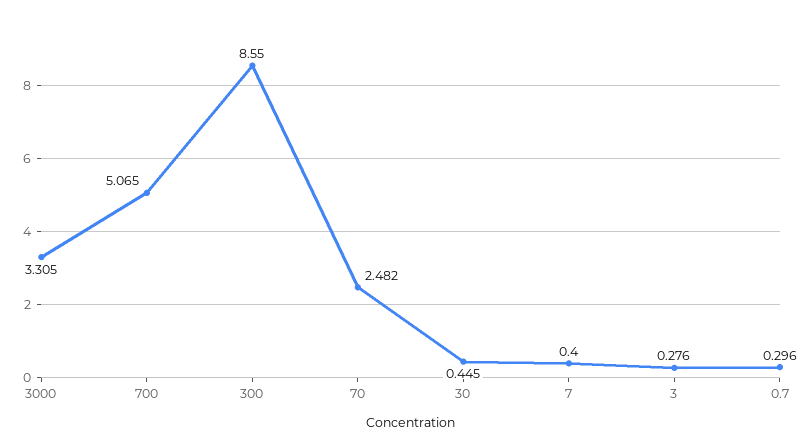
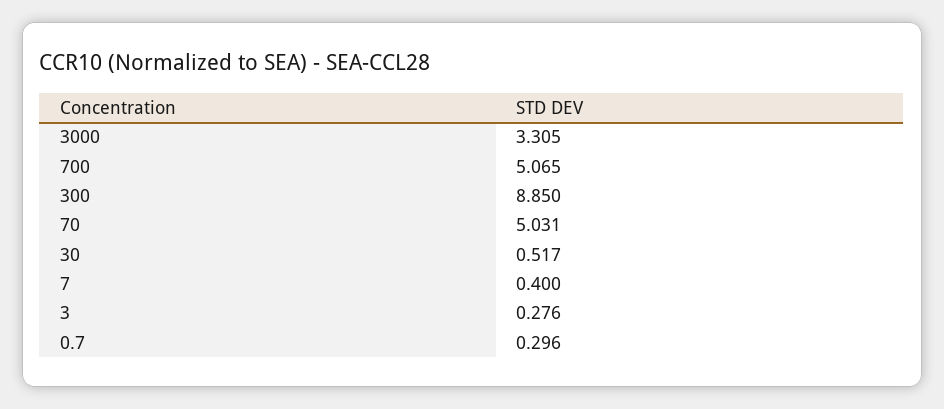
300: 8.55 -> 8.85
70: 2.482 -> 5.031
30: 0.445 -> 0.517

